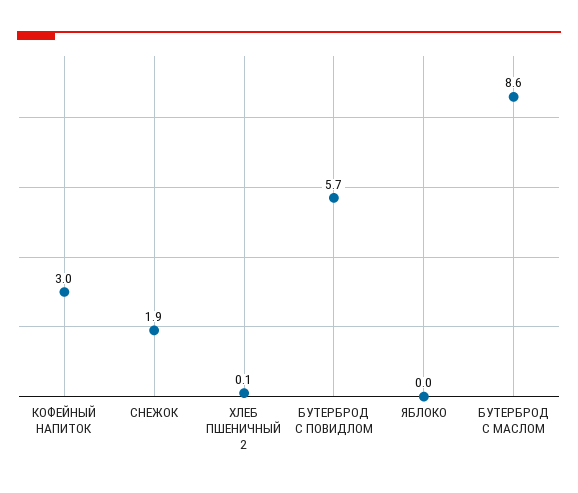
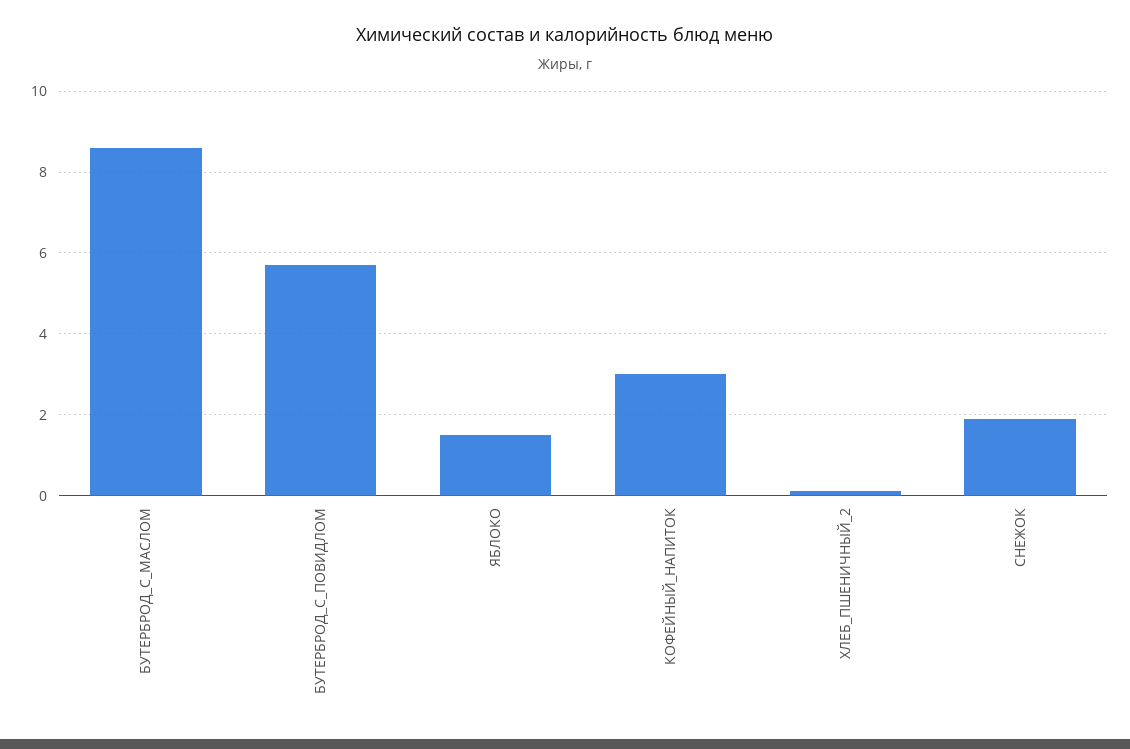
ЯБЛОКО: 0 -> 1.5

